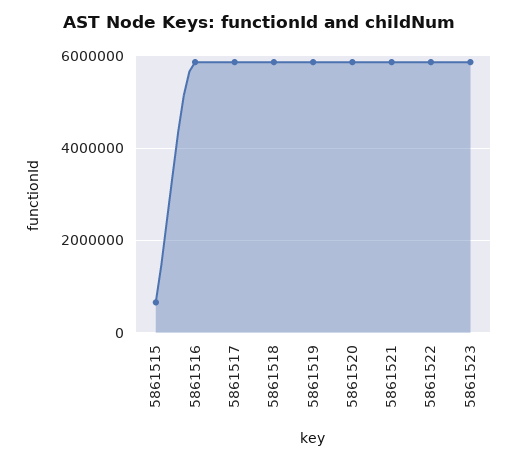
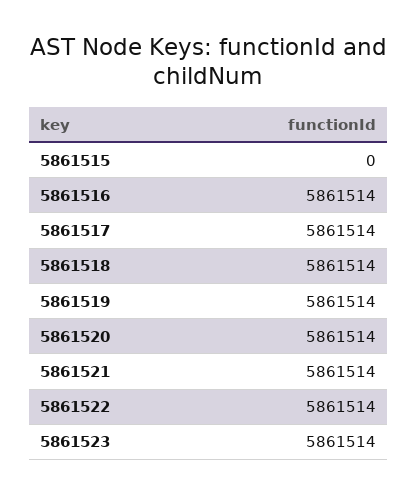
5861515: 600000 -> 0

